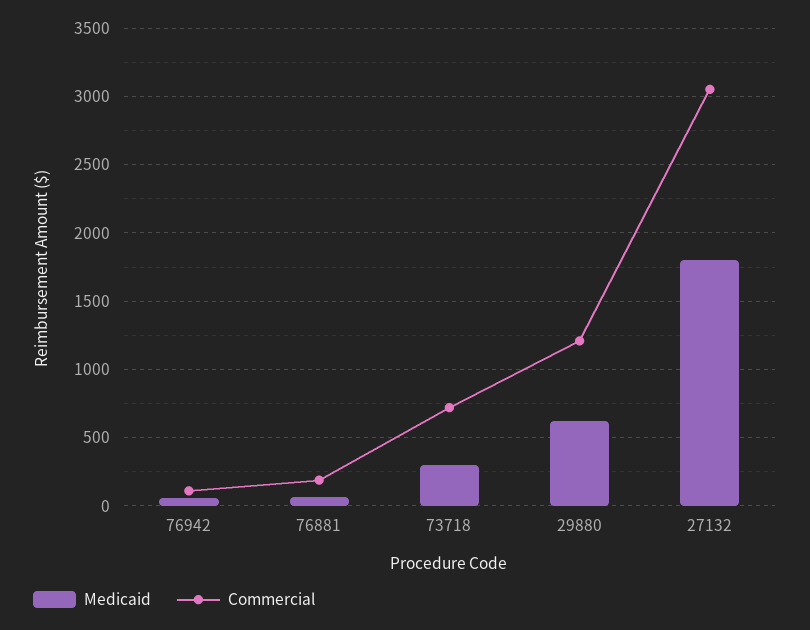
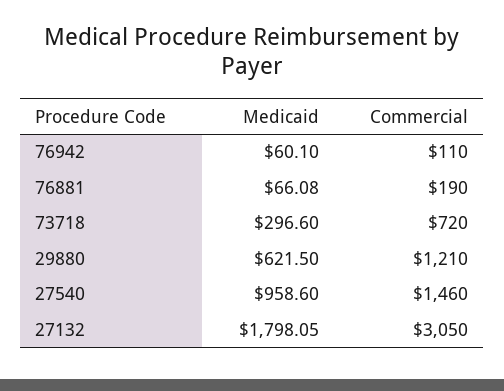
Medicaid, 27540: none -> 958.6
Commercial, 27540: none -> 1460

